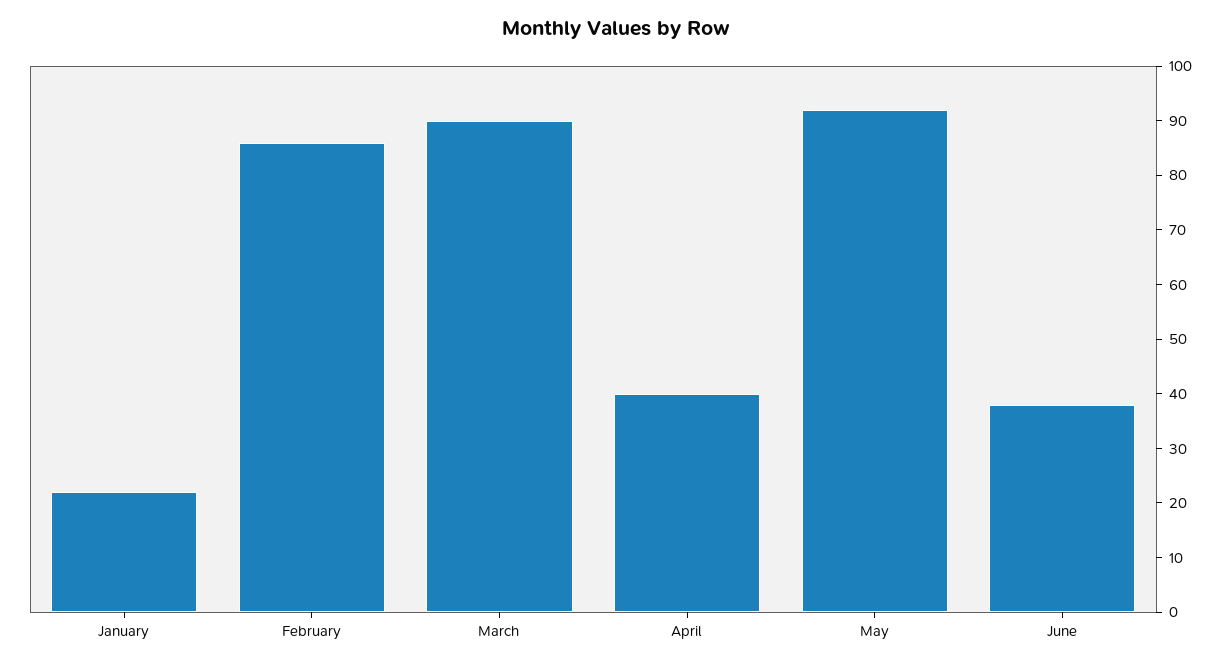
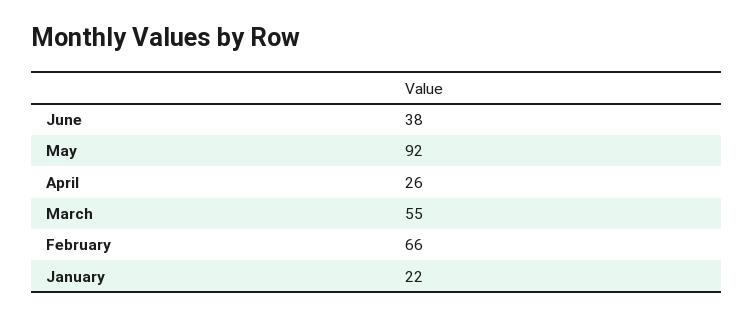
February: 85 -> 66
March: 90 -> 55
April: 40 -> 26

